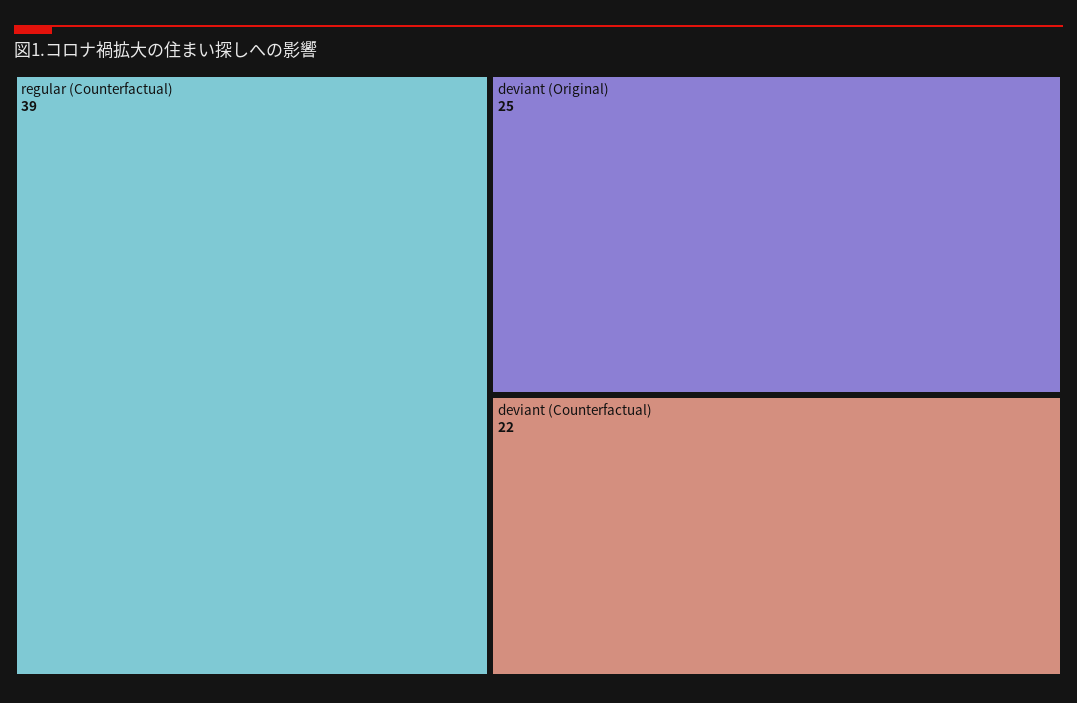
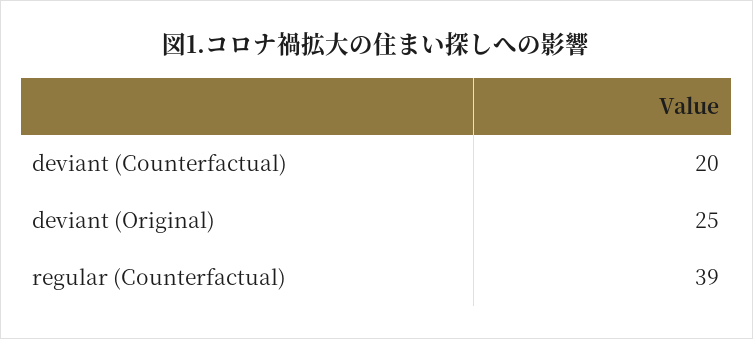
deviant (Counterfactual): 22 -> 20

